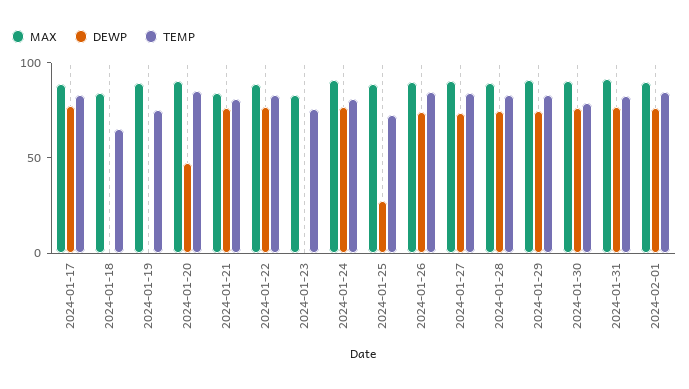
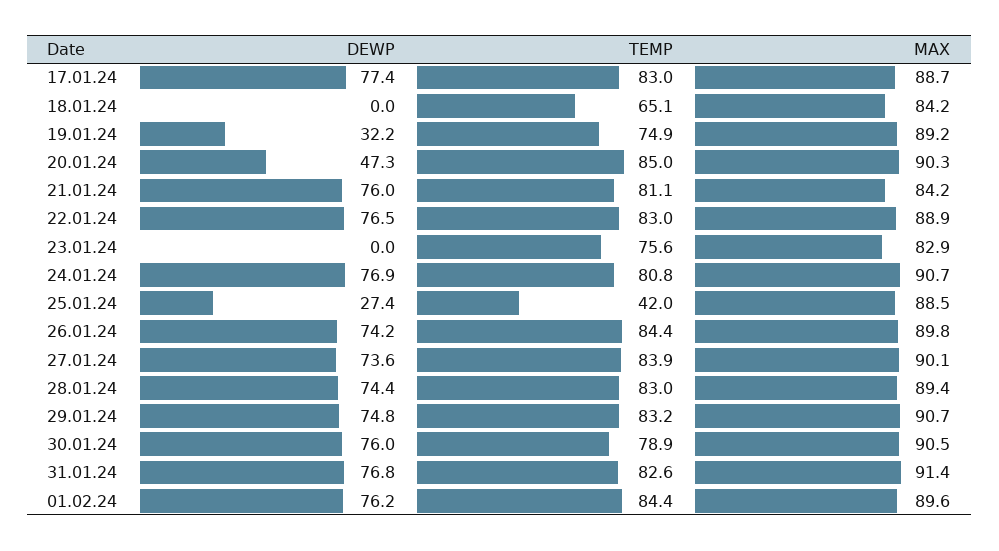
DEWP, 2024-01-19: 0 -> 32.2
TEMP, 2024-01-25: 70 -> 42

